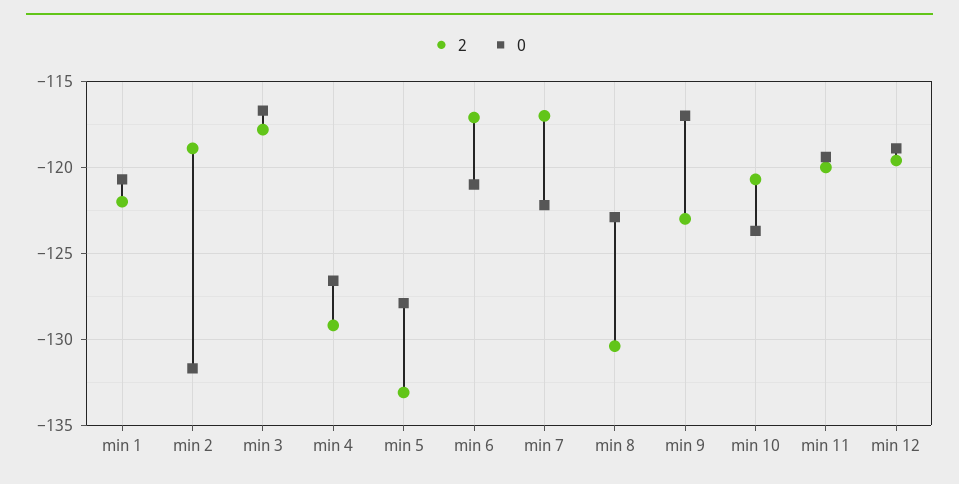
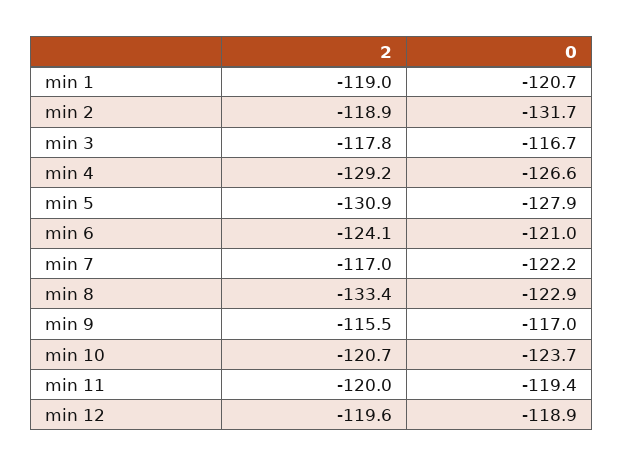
2, min 1: -122 -> -119
2, min 5: -133 -> -130.9
2, min 6: -117 -> -124.1
2, min 8: -130.5 -> -133.4
2, min 9: -123 -> -115.5

